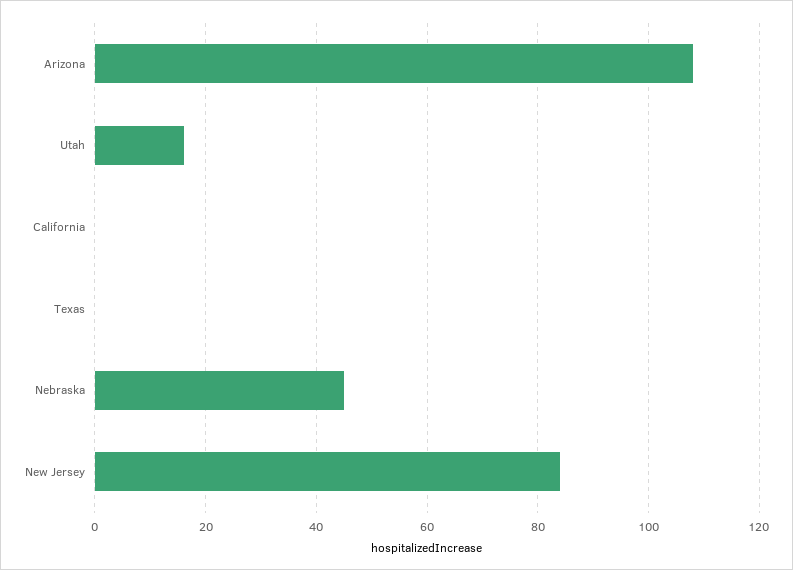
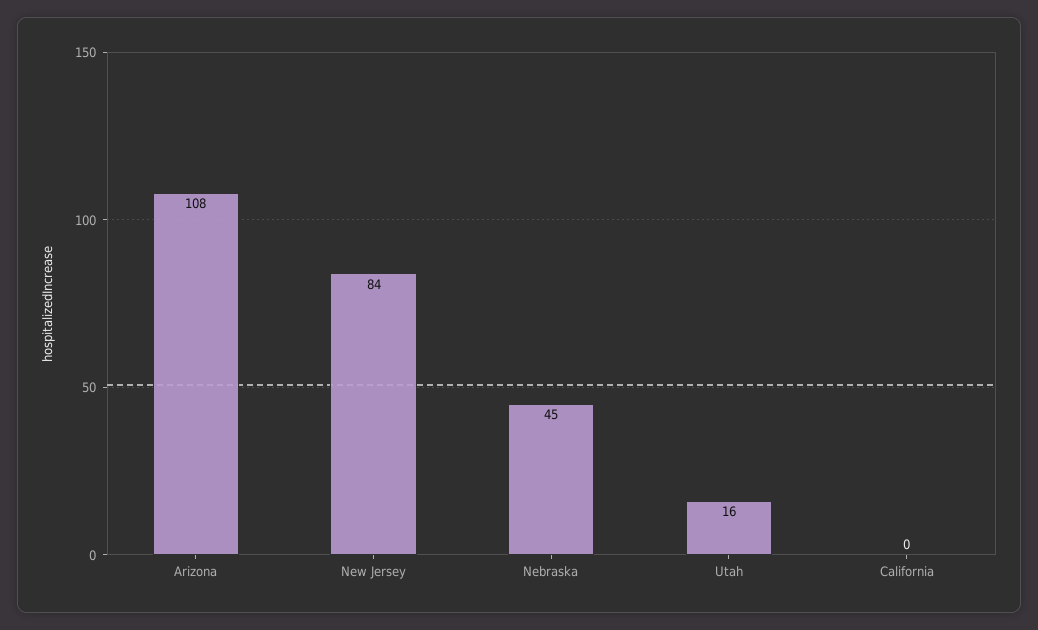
Texas: 0 -> none

